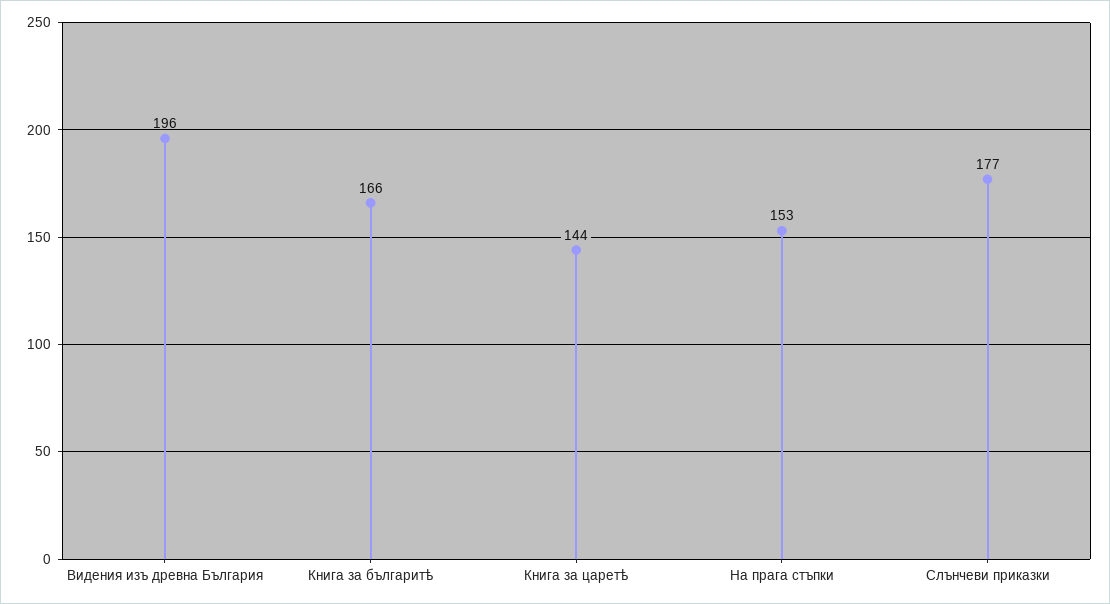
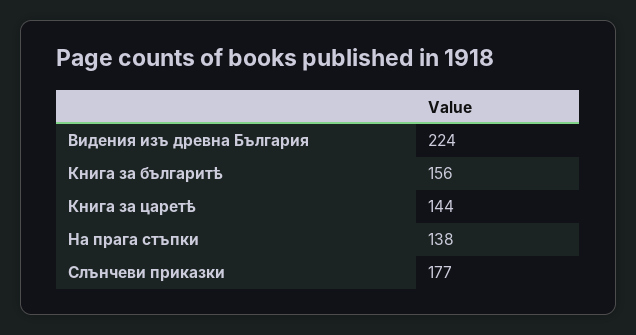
Видения изъ древна България: 196 -> 224
Книга за българитѣ: 166 -> 156
На прага стъпки: 153 -> 138

